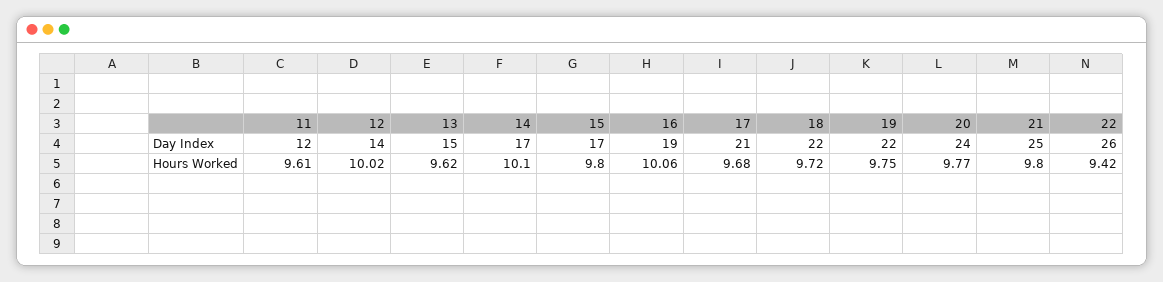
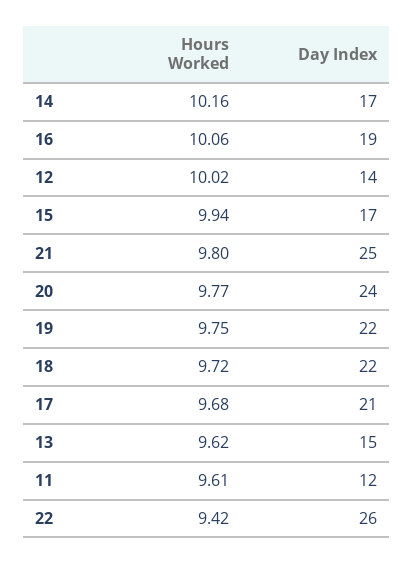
14, Hours Worked: 10.1 -> 10.16
15, Hours Worked: 9.8 -> 9.94

